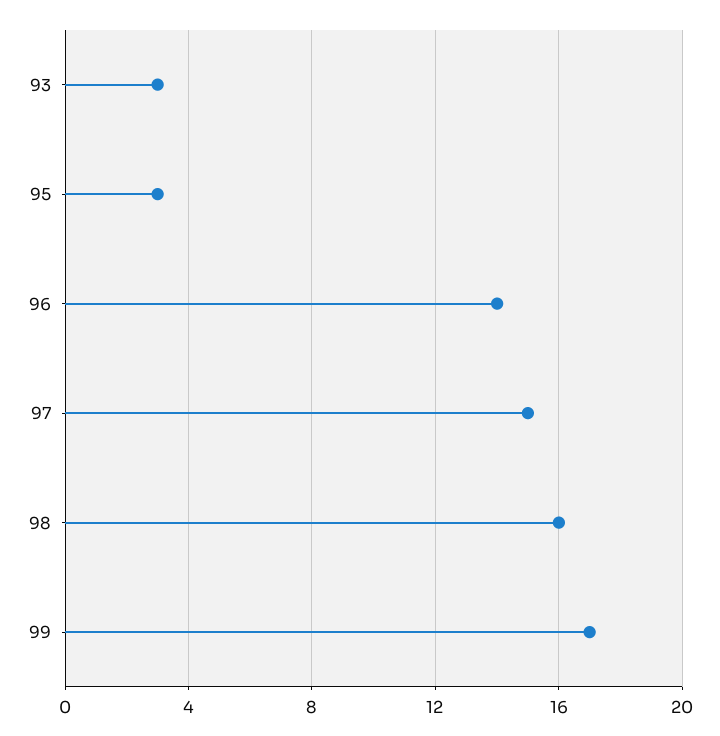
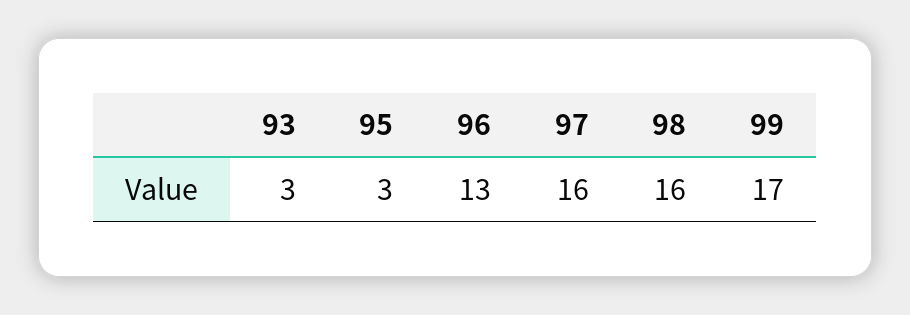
96: 14 -> 13
97: 15 -> 16

